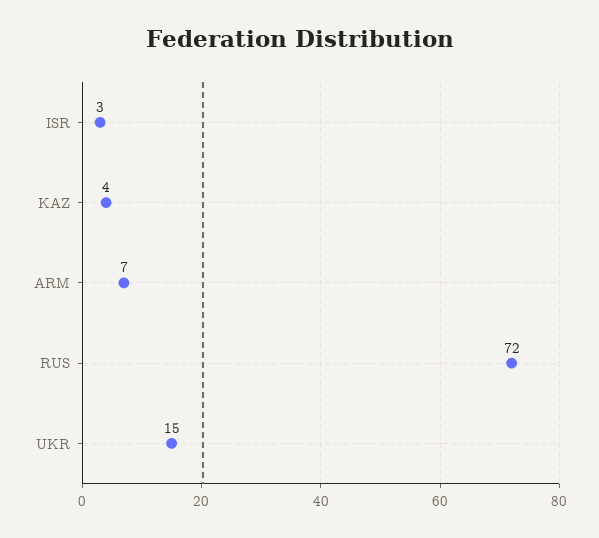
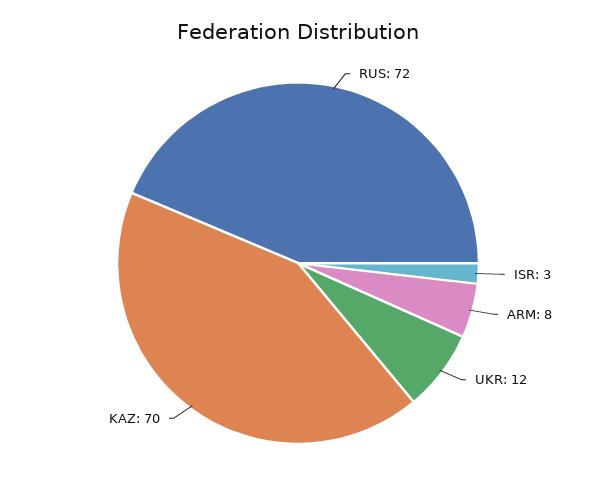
KAZ: 4 -> 70
ARM: 7 -> 8
UKR: 15 -> 12

